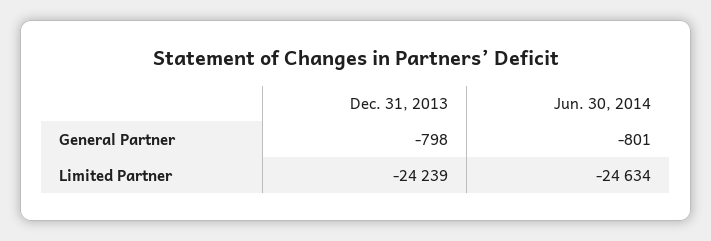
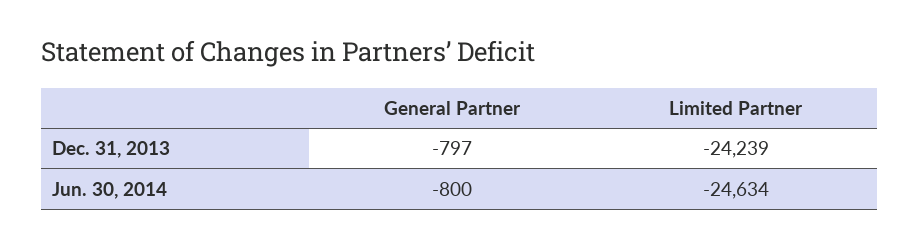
Dec. 31, 2013, General Partner: -798 -> -797
Jun. 30, 2014, General Partner: -801 -> -800

